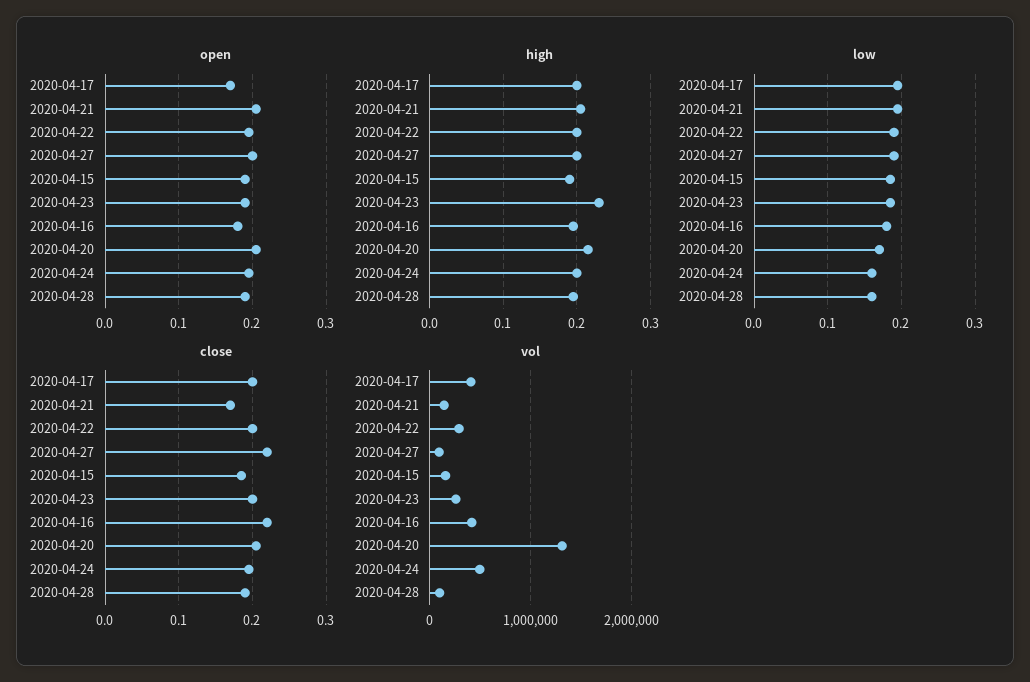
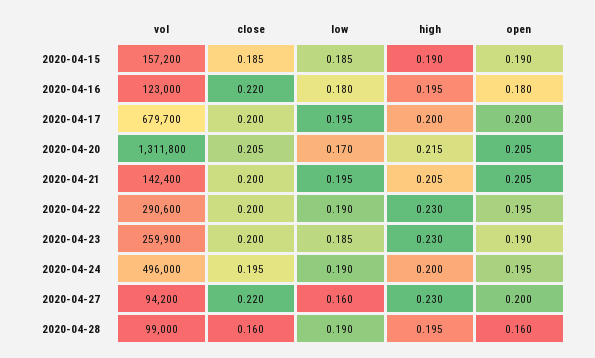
open, 2020-04-17: 0.17 -> 0.2
open, 2020-04-28: 0.19 -> 0.16
high, 2020-04-22: 0.2 -> 0.23
high, 2020-04-27: 0.2 -> 0.23
low, 2020-04-27: 0.19 -> 0.16
low, 2020-04-24: 0.16 -> 0.19
low, 2020-04-28: 0.16 -> 0.19
close, 2020-04-21: 0.17 -> 0.2
close, 2020-04-28: 0.19 -> 0.16
vol, 2020-04-17: 400000 -> 679700
vol, 2020-04-16: 400000 -> 123000

